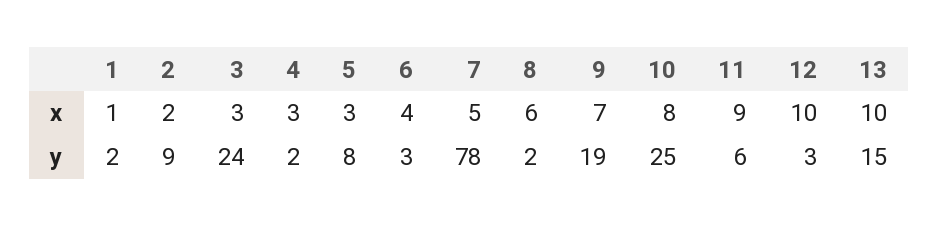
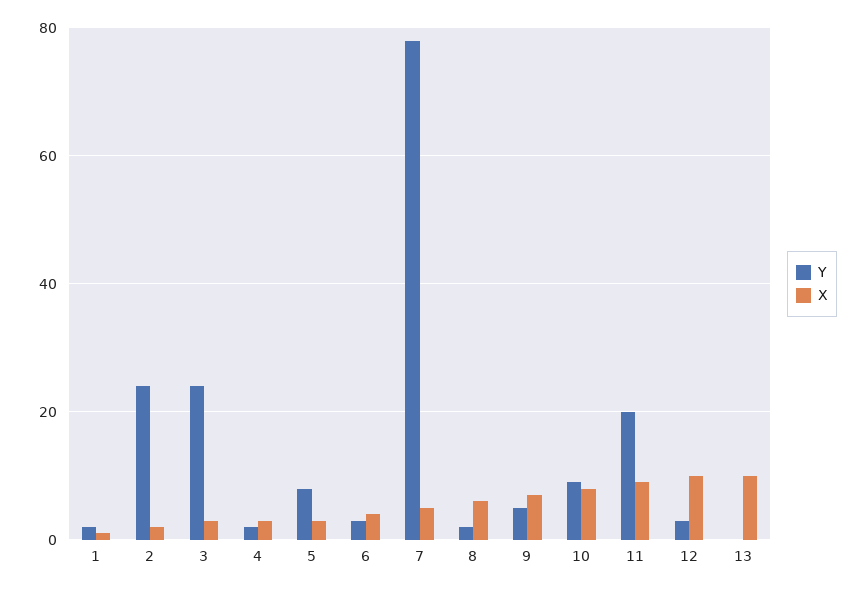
y, 2: 9 -> 25
y, 9: 19 -> 5
y, 10: 25 -> 10
y, 11: 6 -> 20
y, 13: 15 -> 0

